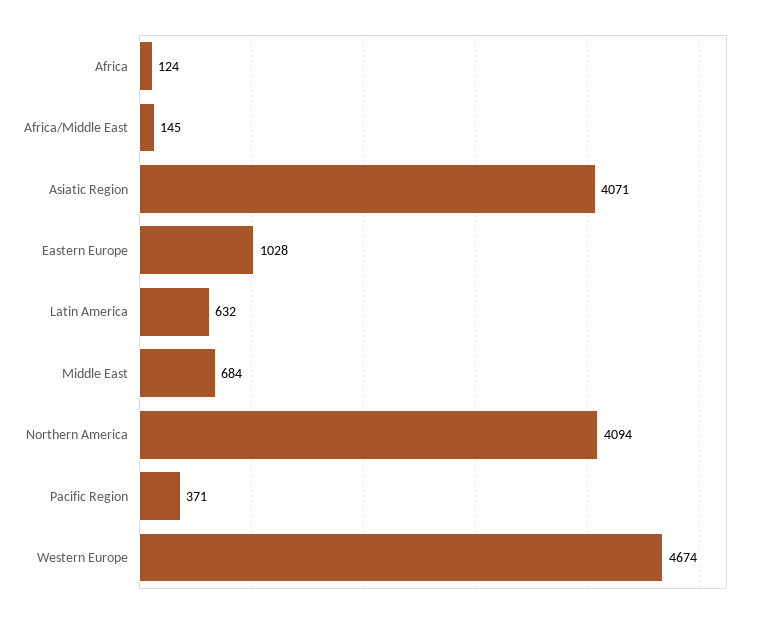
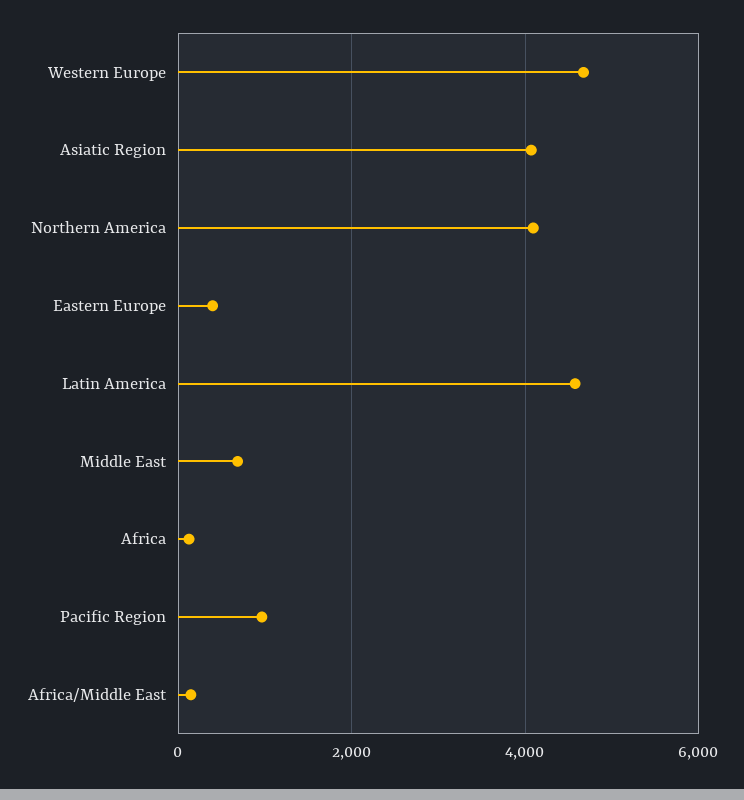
Eastern Europe: 1028 -> 400
Latin America: 632 -> 4600
Pacific Region: 371 -> 1000

